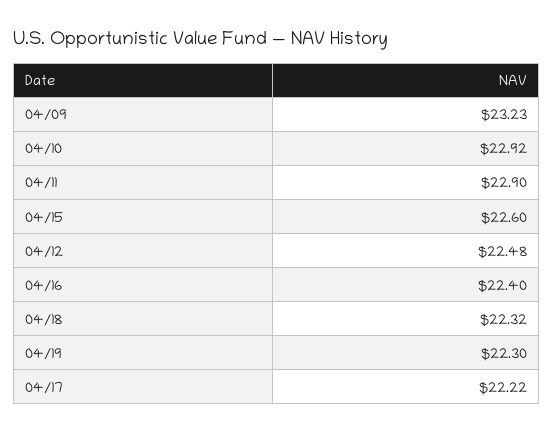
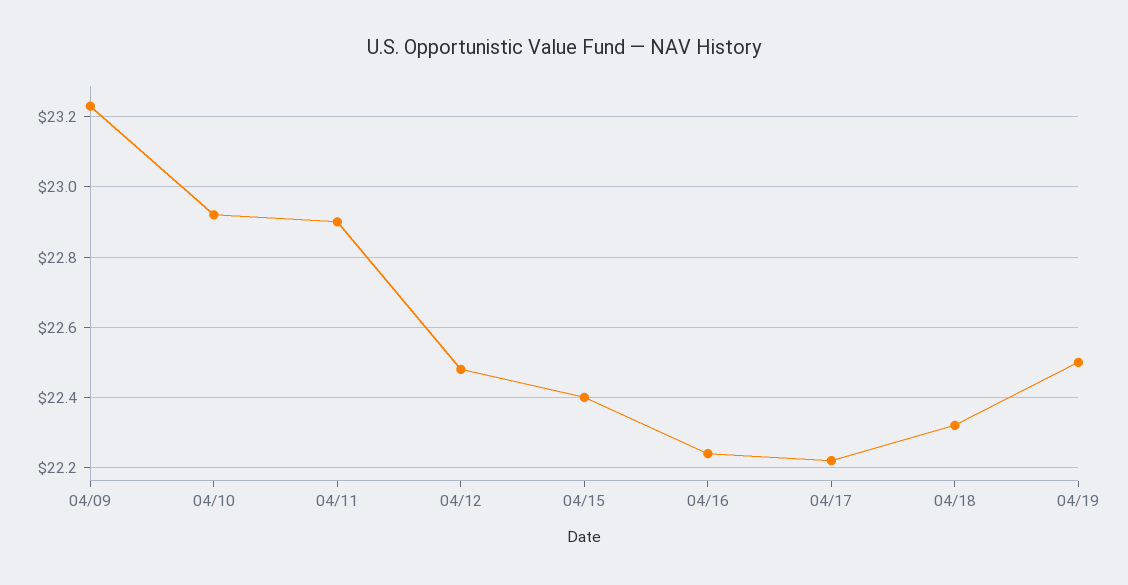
04/15: 22.6 -> 22.4
04/16: 22.4 -> 22.25
04/19: 22.3 -> 22.5

